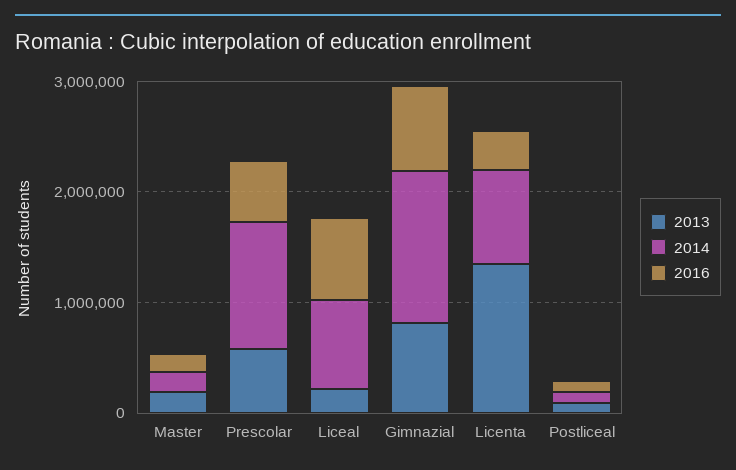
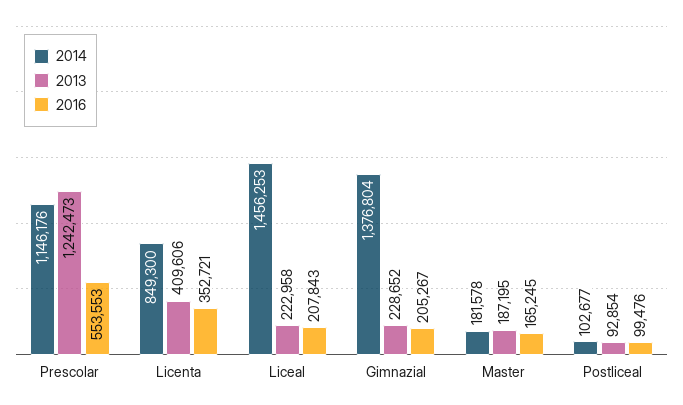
2013, Prescolar: 600000 -> 1242473
2014, Liceal: 800000 -> 1456253
2016, Liceal: 800000 -> 207843
2013, Gimnazial: 800000 -> 228652
2016, Gimnazial: 800000 -> 205267
2013, Licenta: 1400000 -> 409606

